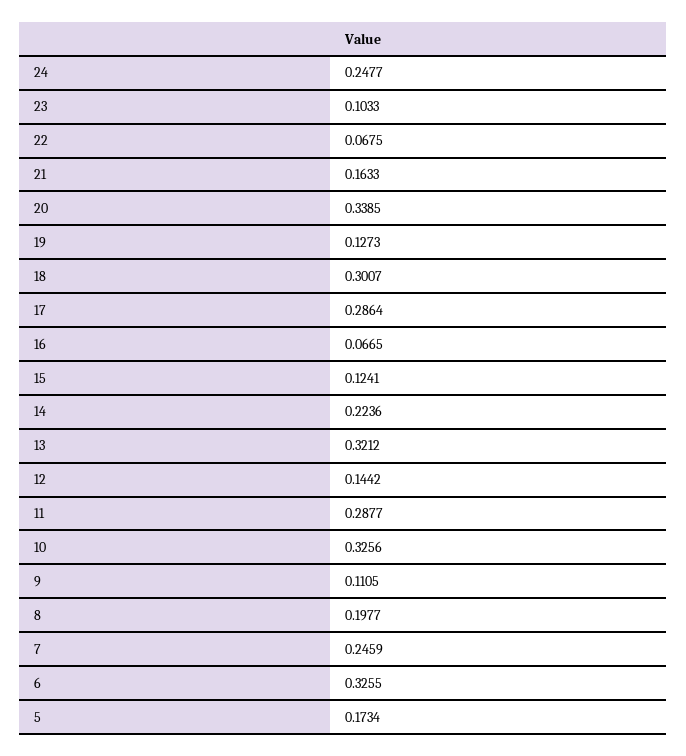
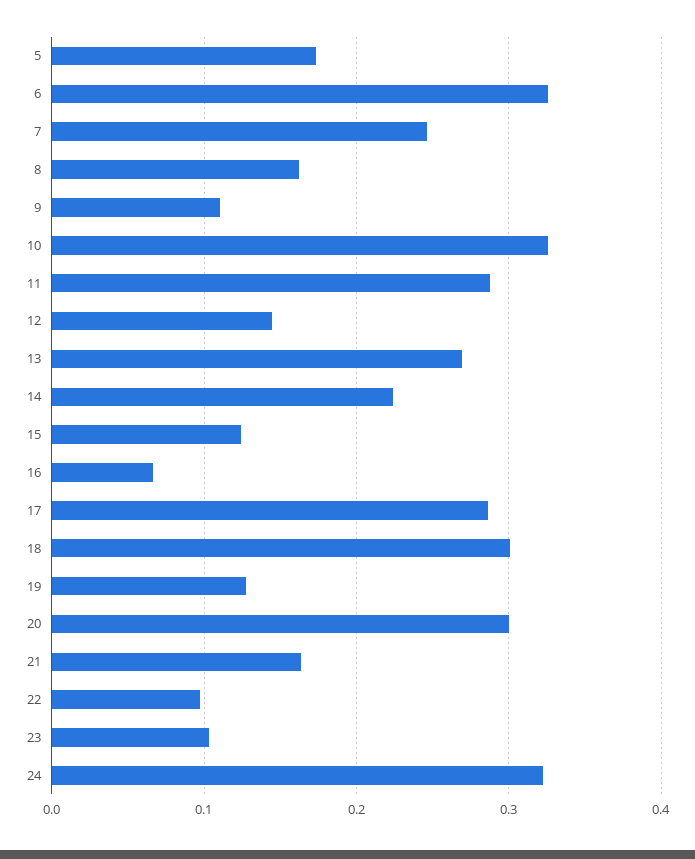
24: 0.2477 -> 0.32
22: 0.0675 -> 0.1
20: 0.3385 -> 0.3
13: 0.3212 -> 0.27
8: 0.1977 -> 0.16

